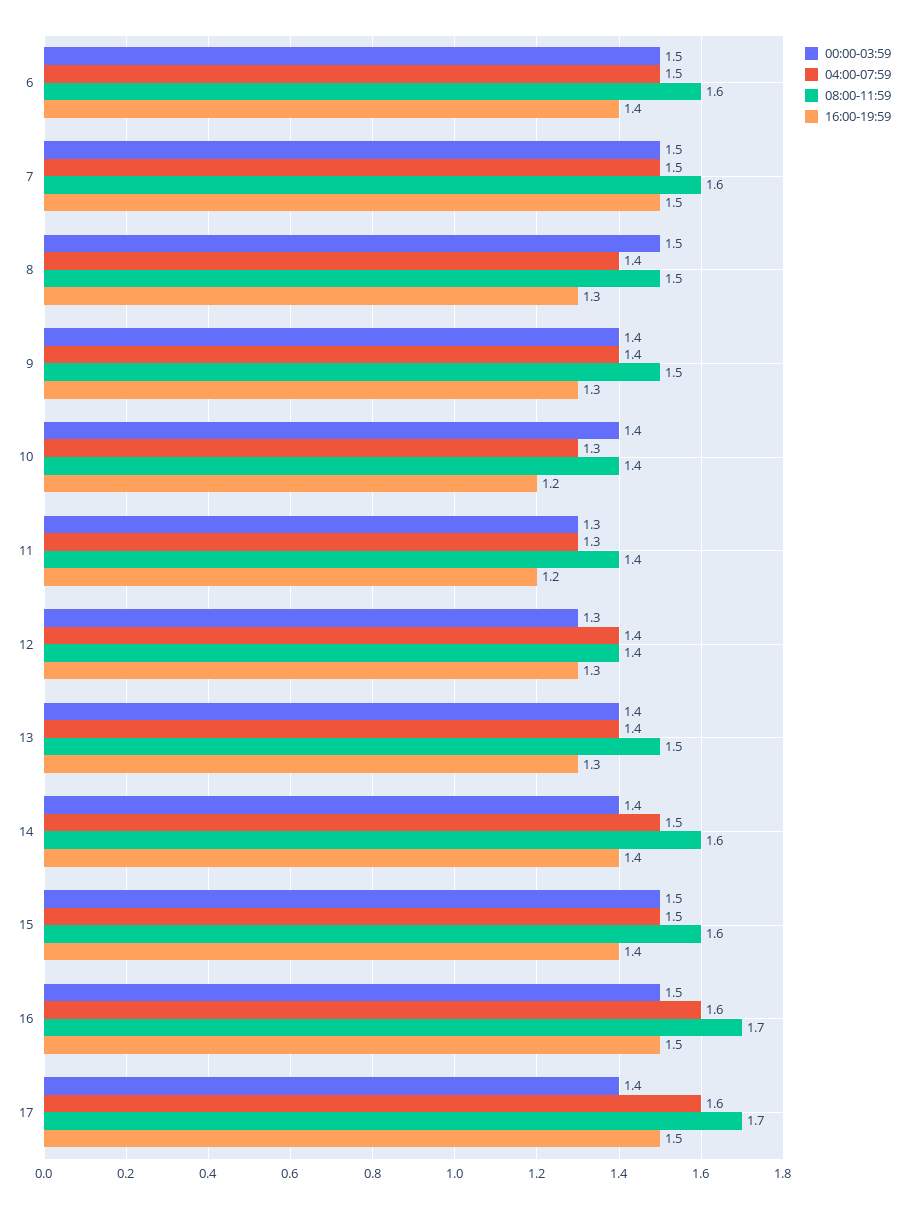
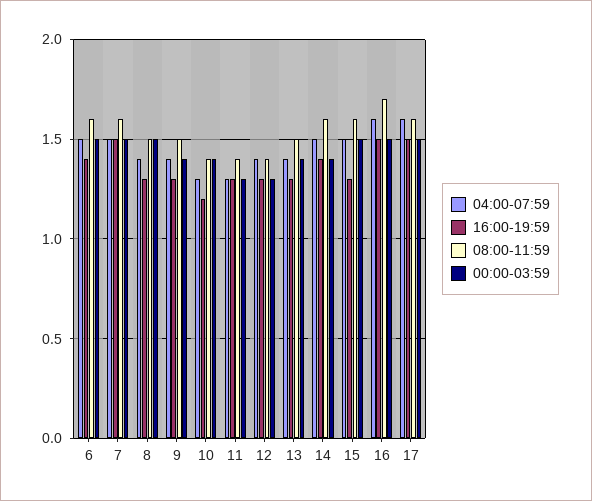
16:00-19:59, 11: 1.2 -> 1.3
16:00-19:59, 15: 1.4 -> 1.3
00:00-03:59, 17: 1.4 -> 1.5
08:00-11:59, 17: 1.7 -> 1.6

